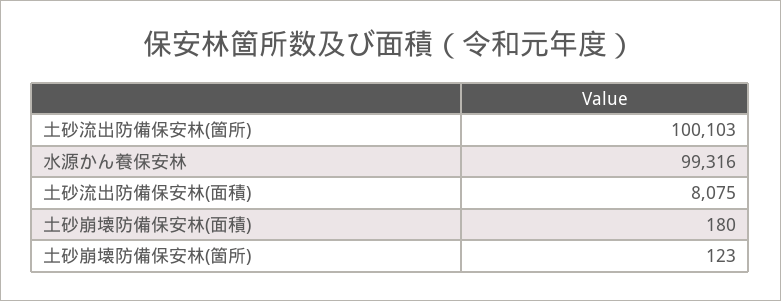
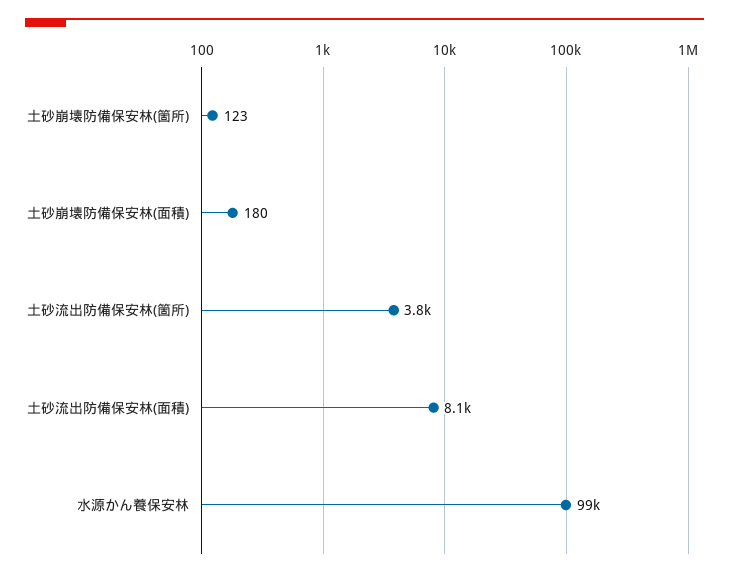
土砂流出防備保安林(箇所): 100103 -> 3800

